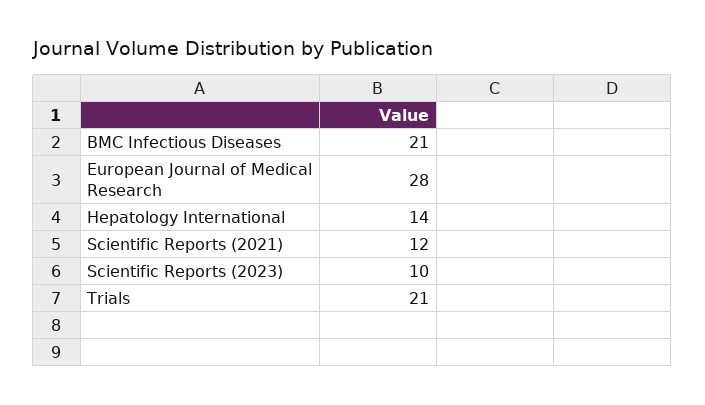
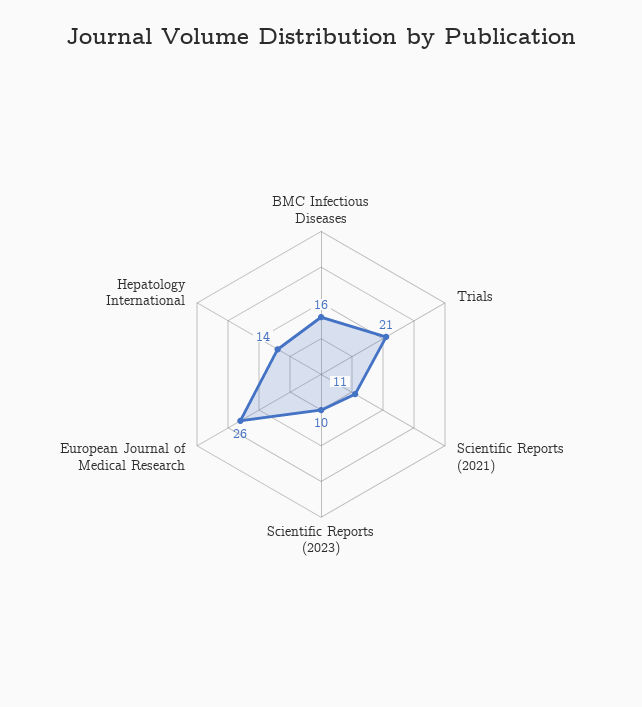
BMC Infectious Diseases: 21 -> 16
European Journal of Medical Research: 28 -> 26
Scientific Reports (2021): 12 -> 11

